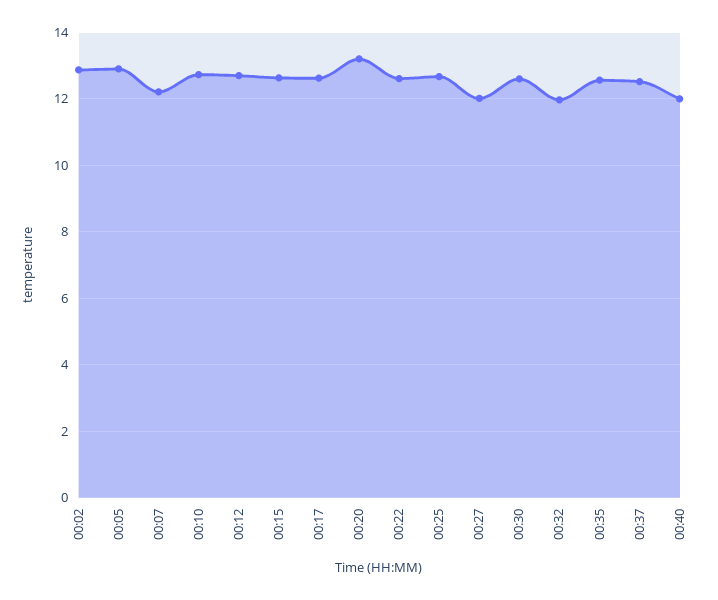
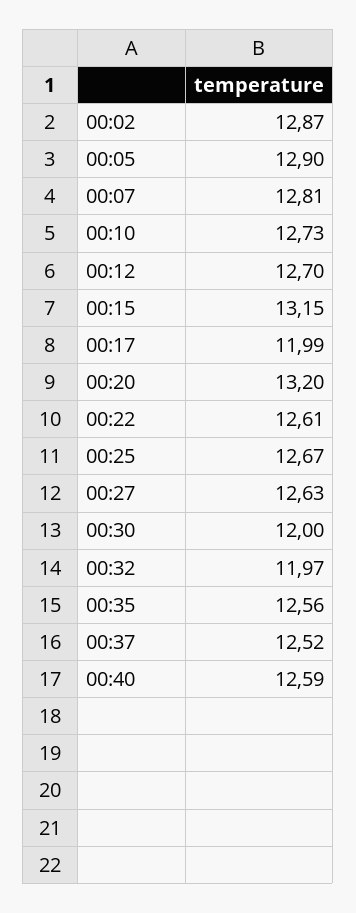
00:07: 12.2 -> 12.81
00:15: 12.6 -> 13.15
00:17: 12.6 -> 11.99
00:27: 12 -> 12.63
00:30: 12.6 -> 12
00:40: 12 -> 12.59

